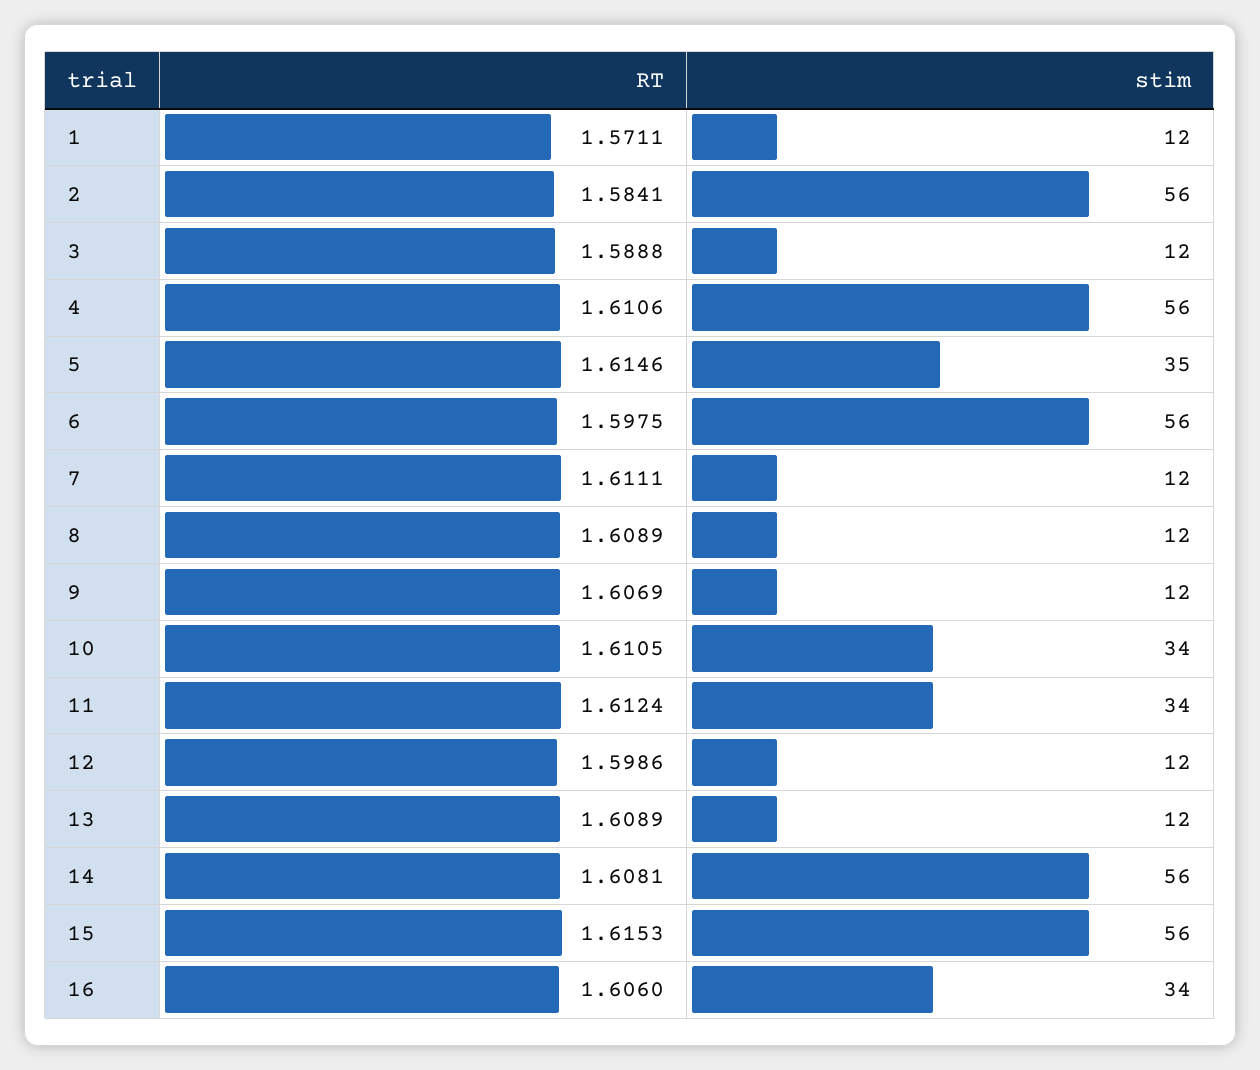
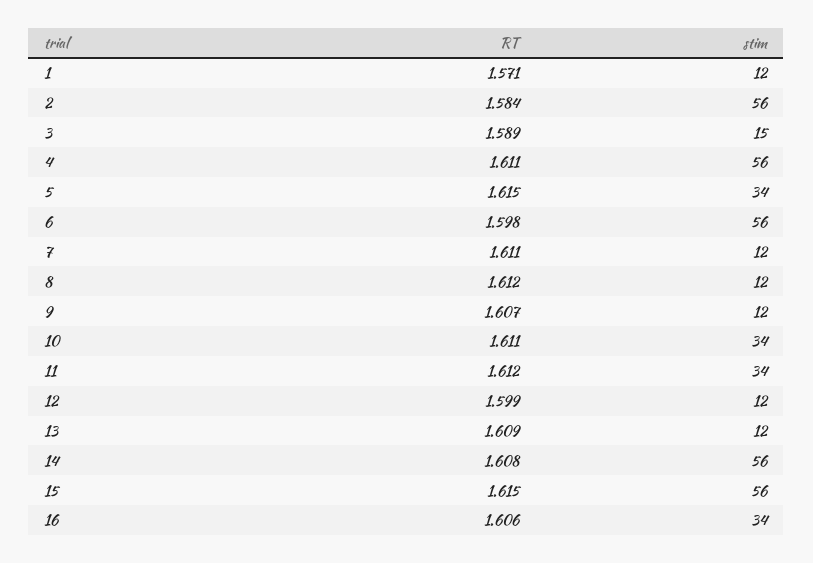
stim, 3: 12 -> 15
stim, 5: 35 -> 34
RT, 8: 1.6089 -> 1.612

